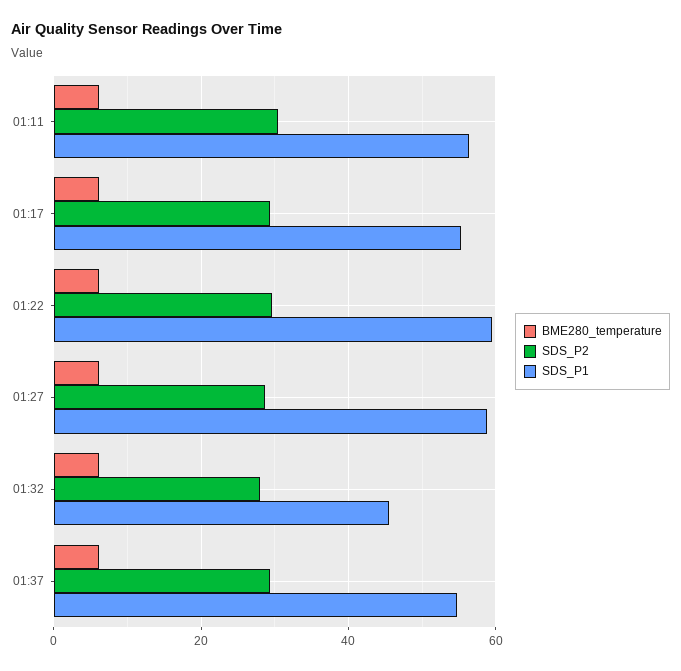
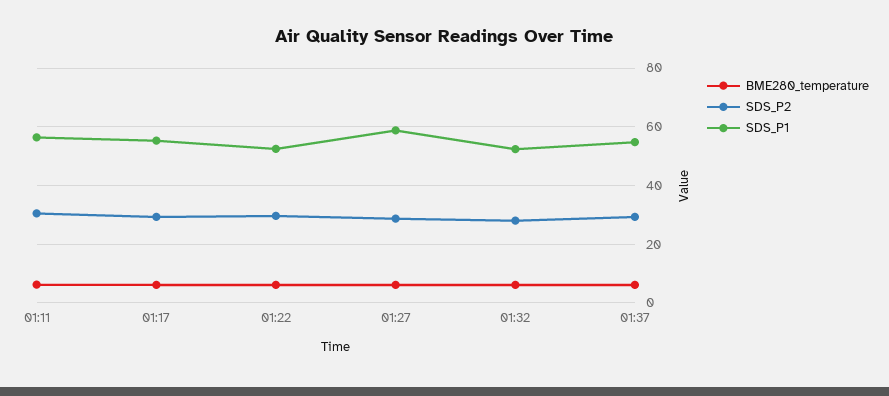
SDS_P1, 01:22: 60 -> 52.5
SDS_P1, 01:32: 46 -> 52.5

